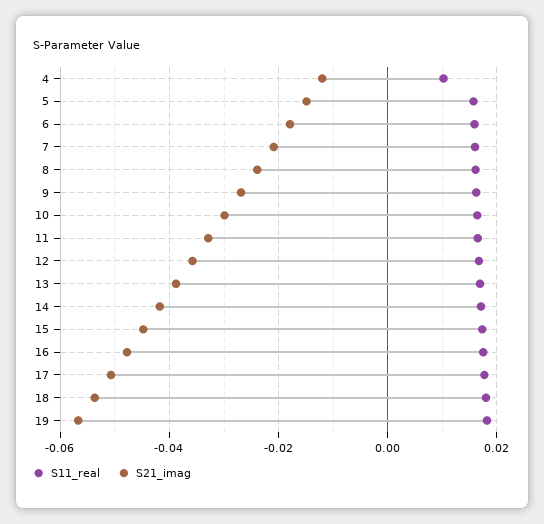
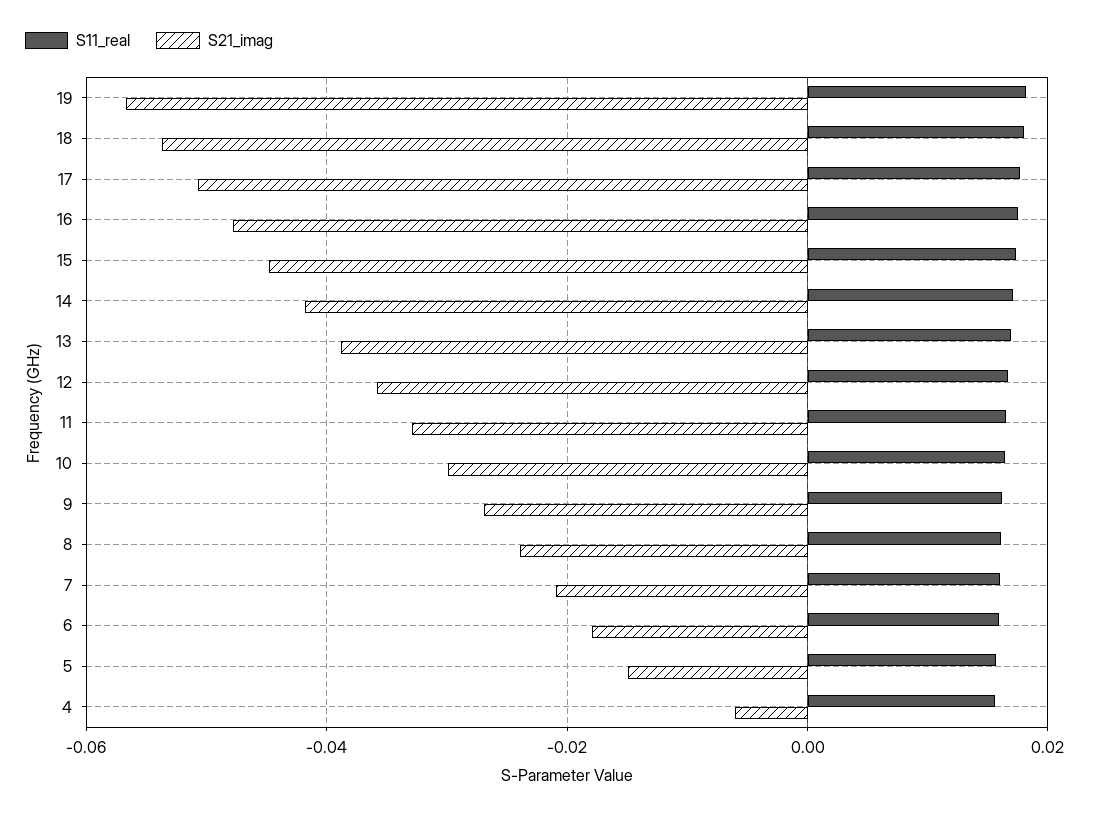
S11_real, 4: 0.01 -> 0.016
S21_imag, 4: -0.012 -> -0.006

